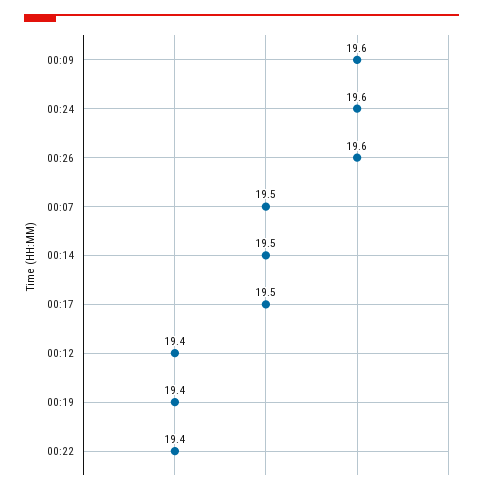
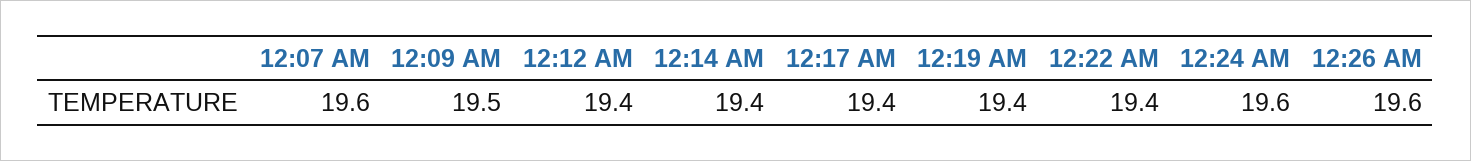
00:09: 19.6 -> 19.5
00:07: 19.5 -> 19.6
00:14: 19.5 -> 19.4
00:17: 19.5 -> 19.4

